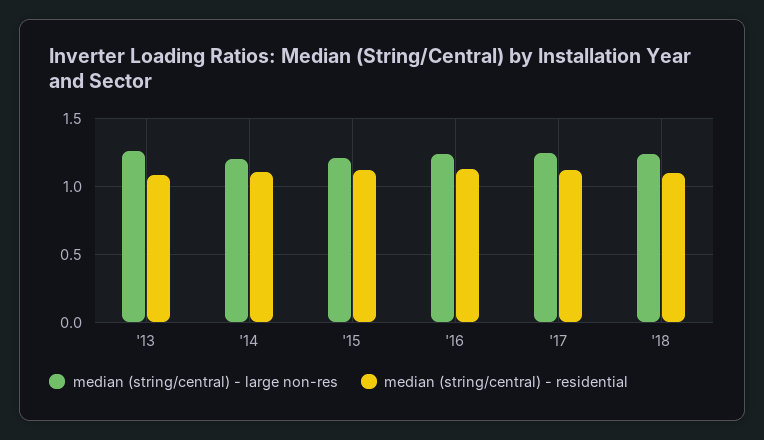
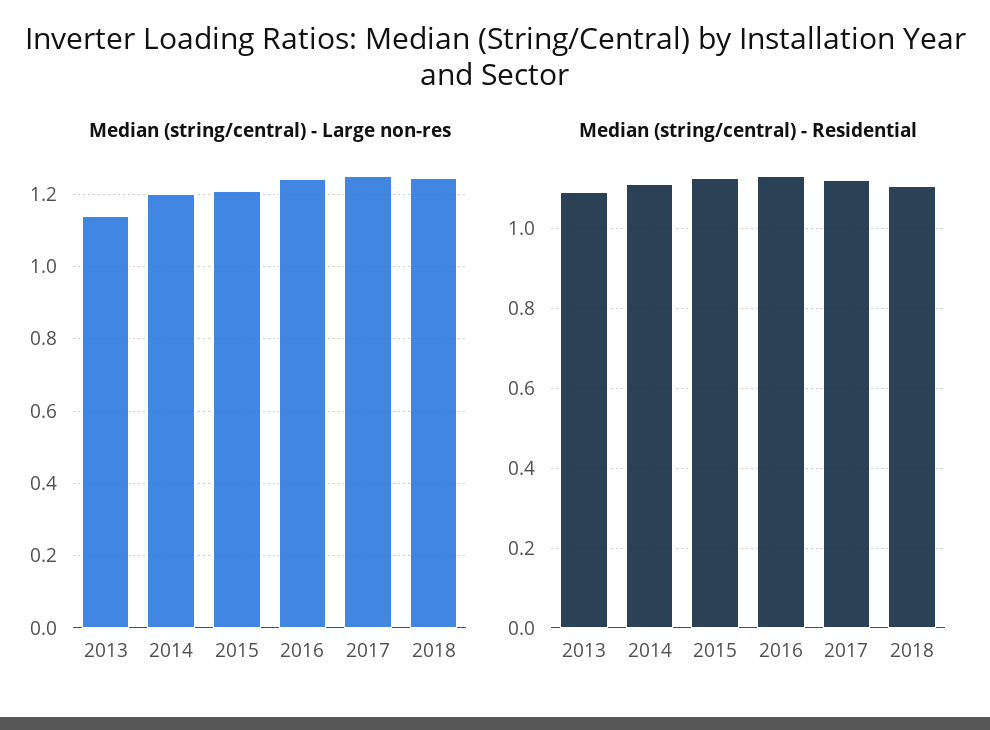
median (string/central) - large non-res, '13: 1.25 -> 1.14

